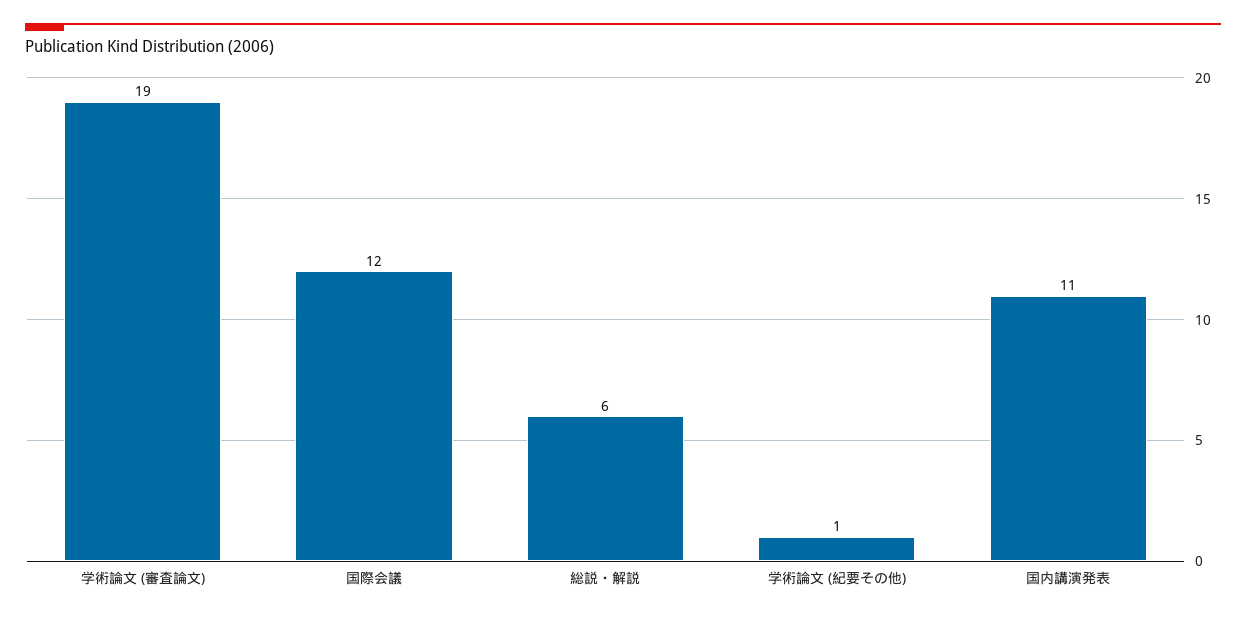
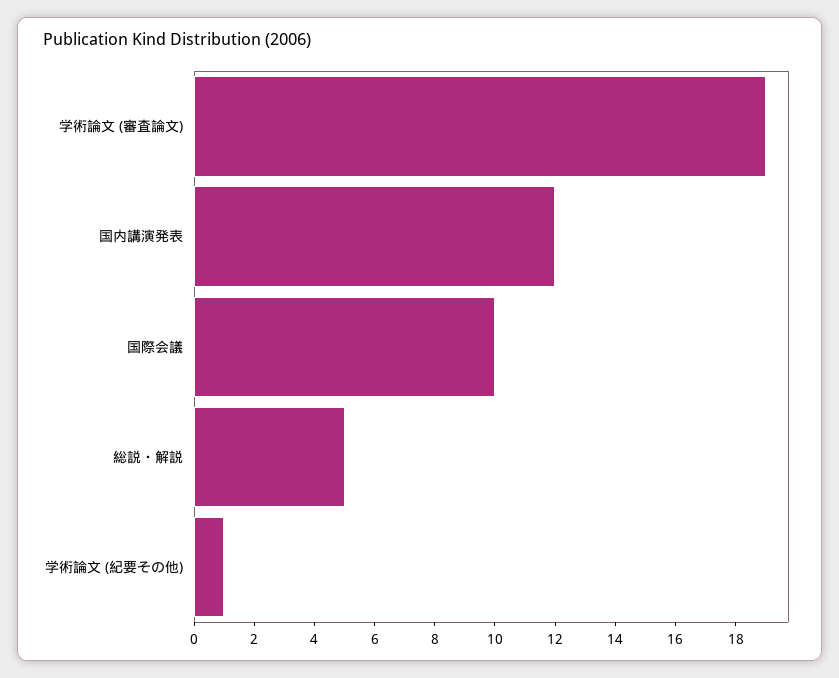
国際会議: 12 -> 10
総説・解説: 6 -> 5
国内講演発表: 11 -> 12

